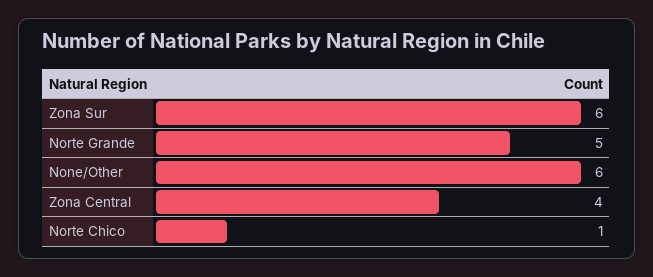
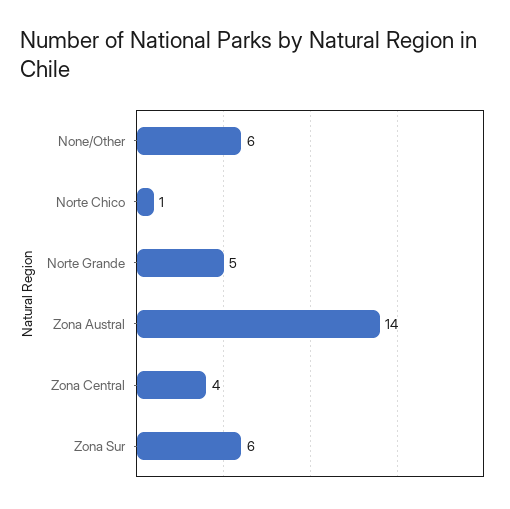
Zona Austral: none -> 14

